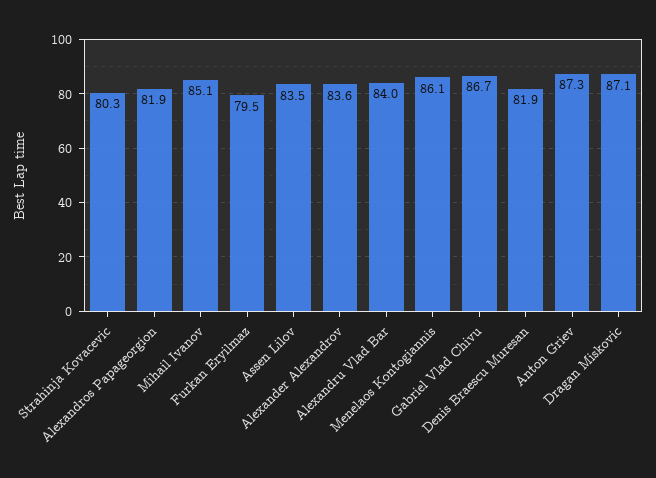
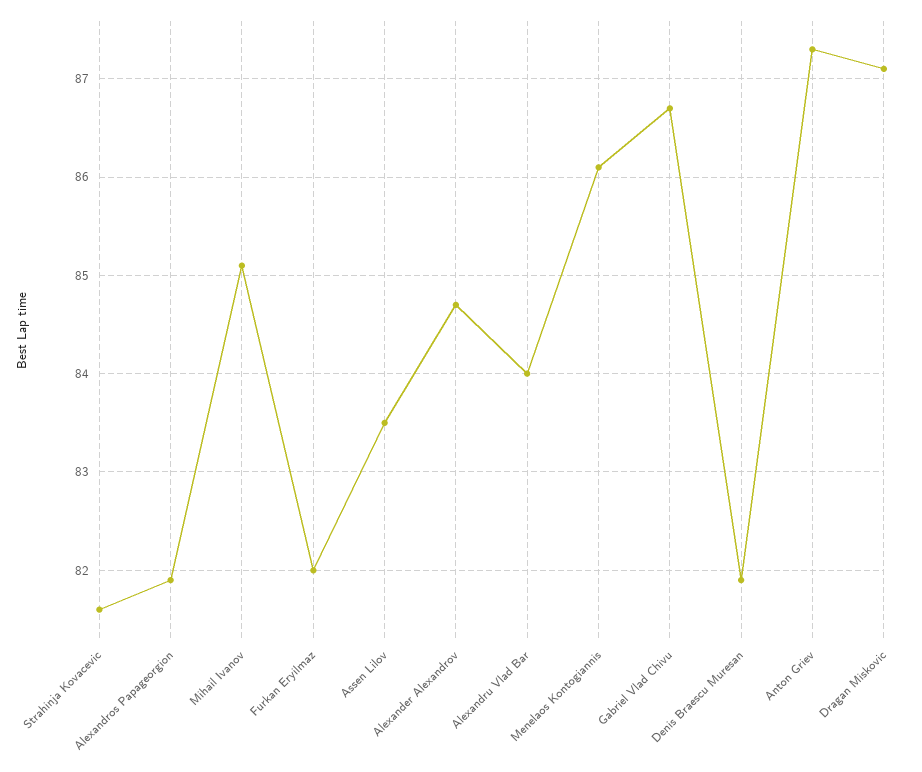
Strahinja Kovacevic: 80.3 -> 81.6
Furkan Eryilmaz: 79.5 -> 82
Alexander Alexandrov: 83.6 -> 84.7

